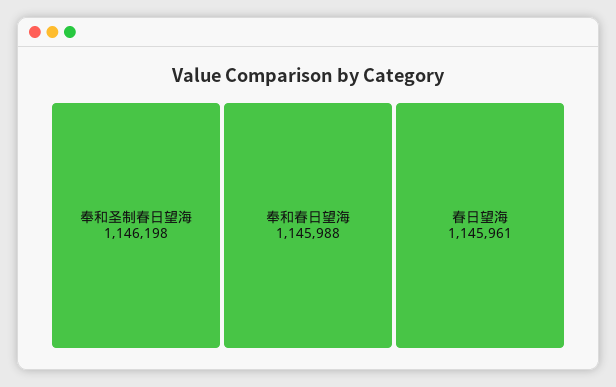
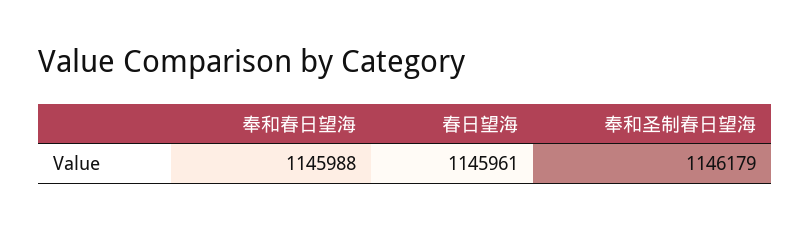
奉和圣制春日望海: 1146198 -> 1146179

